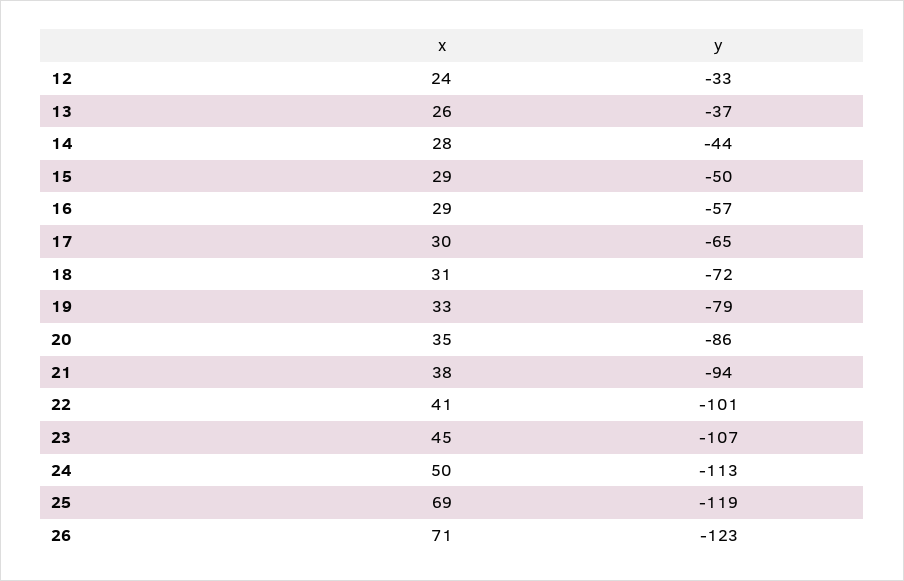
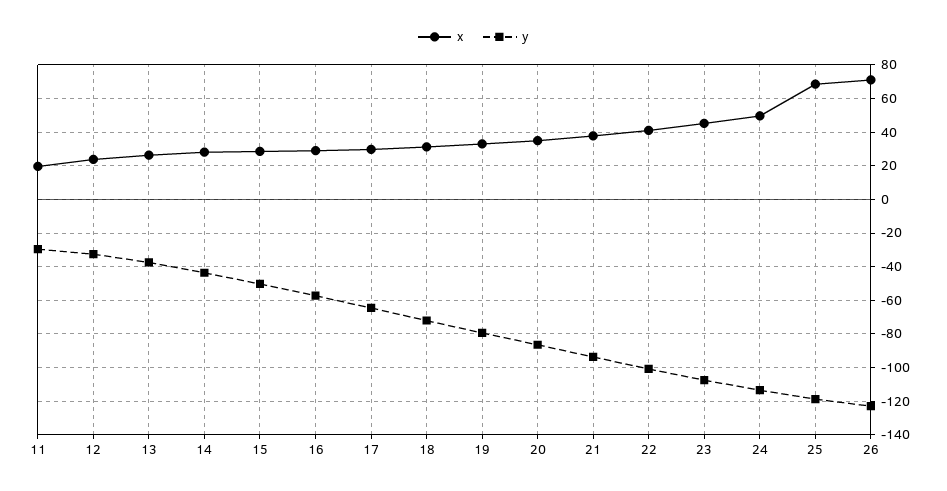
x, 11: none -> 20
y, 11: none -> -30

